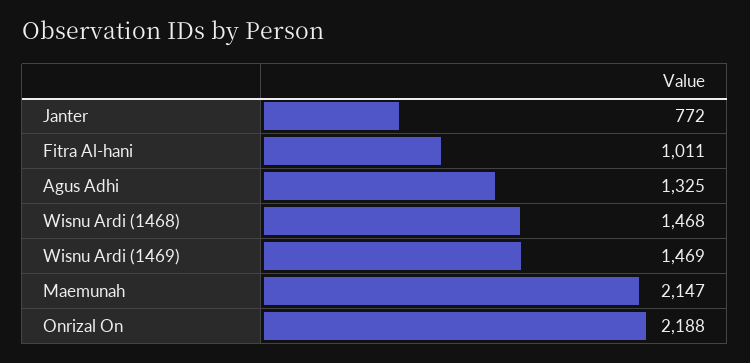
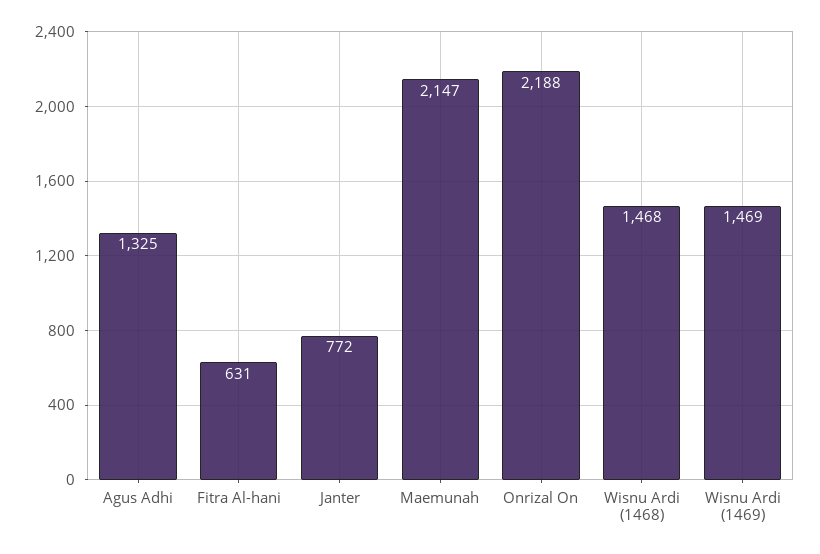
Fitra Al-hani: 1011 -> 631

